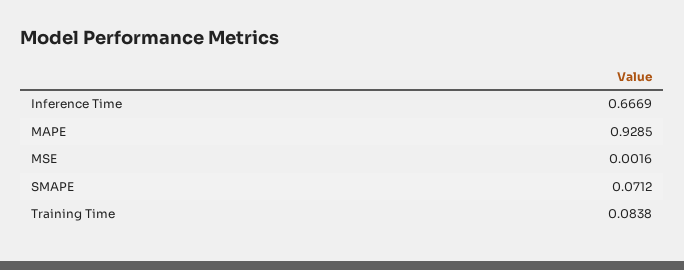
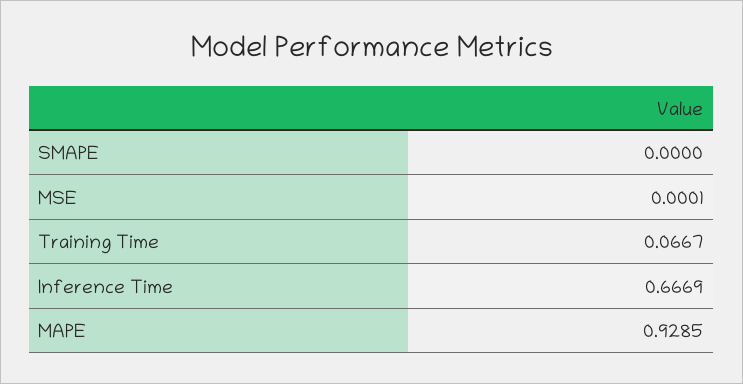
MSE: 0.0016 -> 0.0001
SMAPE: 0.0712 -> 0
Training Time: 0.0838 -> 0.0667

